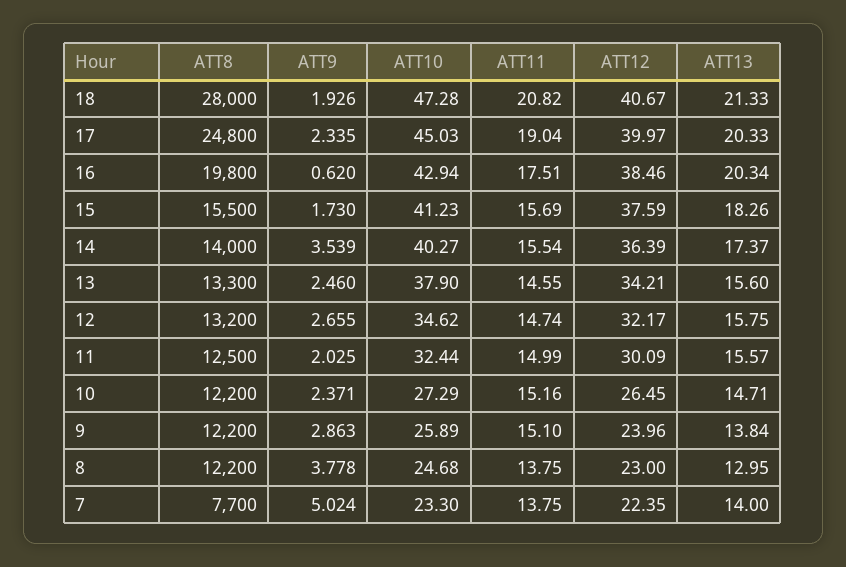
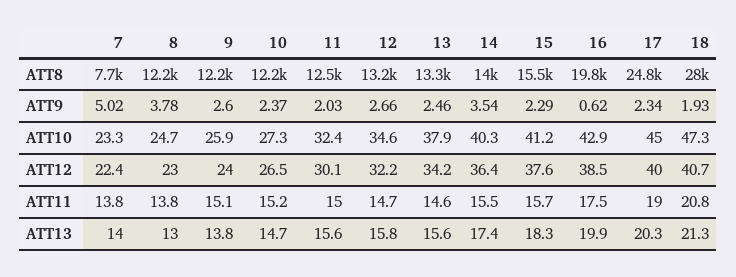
ATT13, 16: 20.34 -> 19.9
ATT9, 15: 1.73 -> 2.29
ATT9, 9: 2.863 -> 2.6

